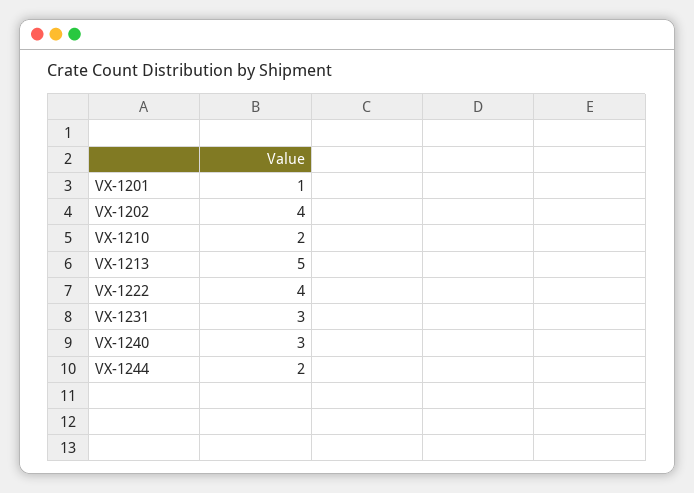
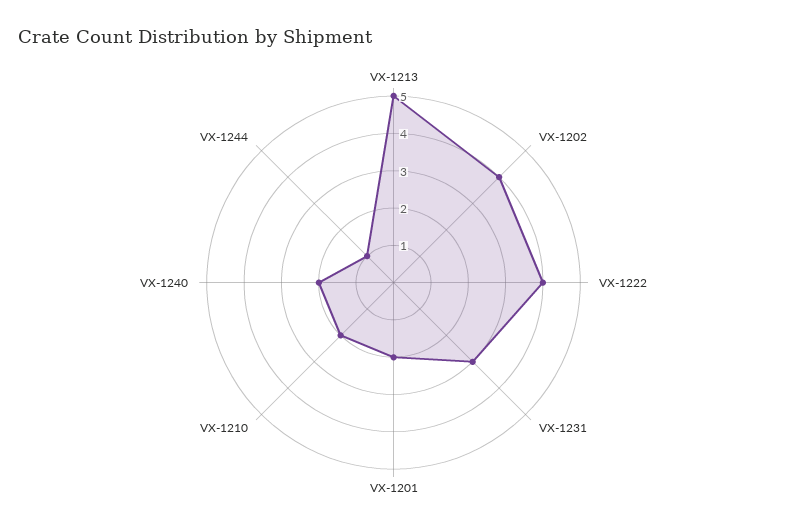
VX-1201: 1 -> 2
VX-1240: 3 -> 2
VX-1244: 2 -> 1

